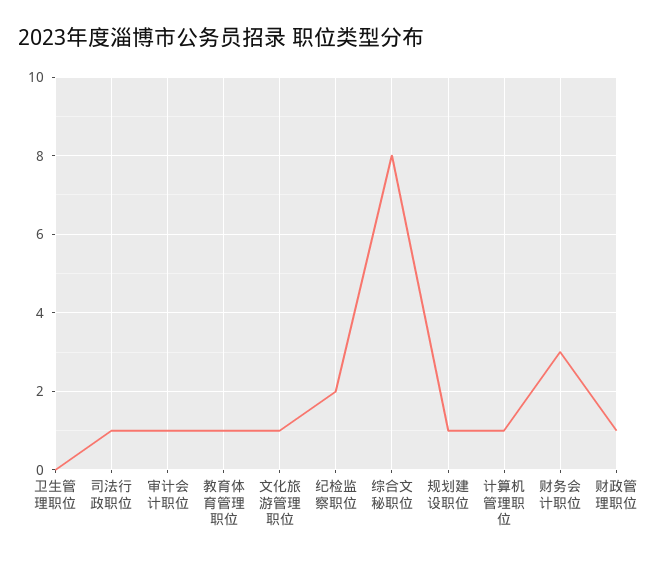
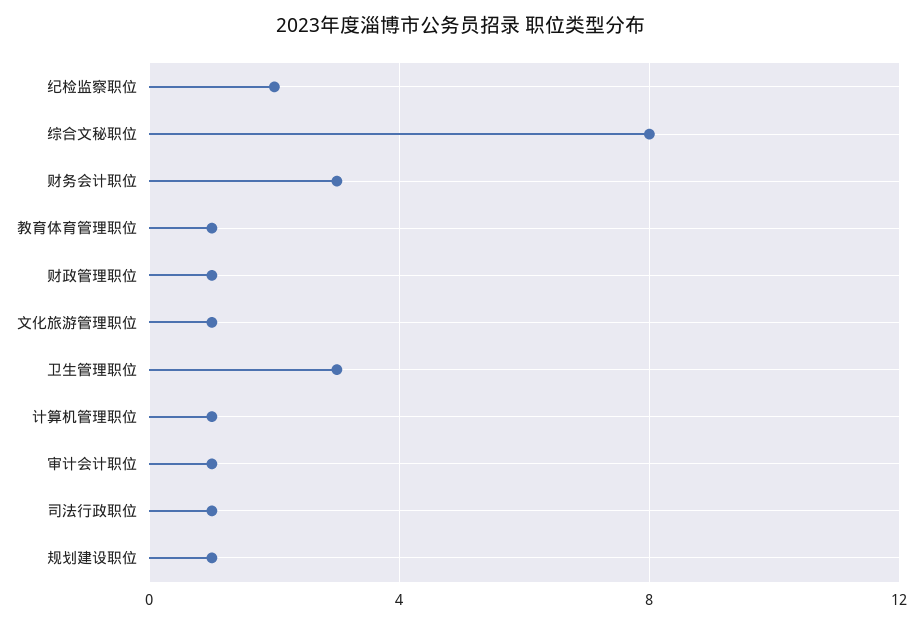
卫生管理职位: 0 -> 3

